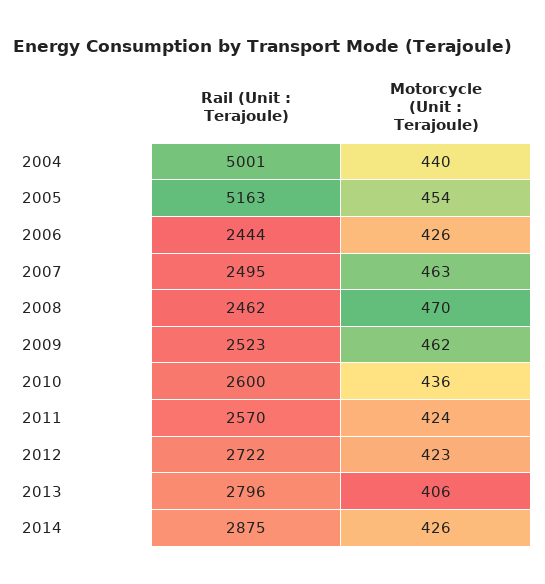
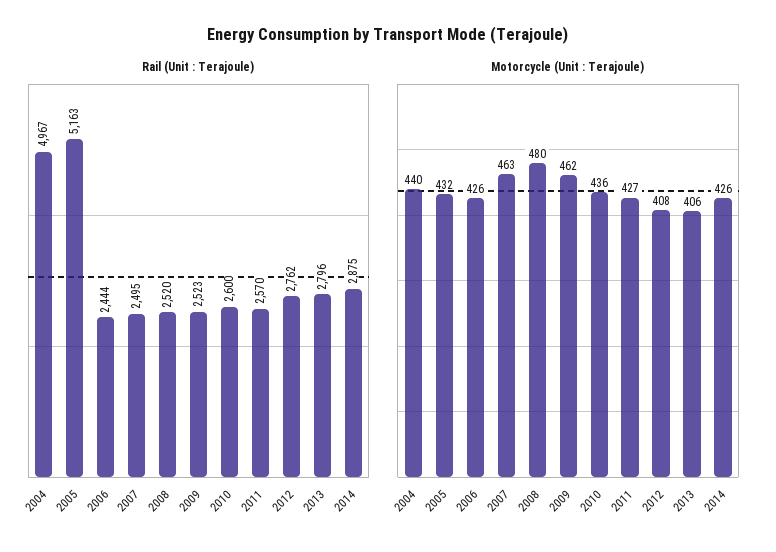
Rail (Unit : Terajoule), 2004: 5001 -> 4967
Motorcycle (Unit : Terajoule), 2005: 454 -> 432
Rail (Unit : Terajoule), 2008: 2462 -> 2520
Motorcycle (Unit : Terajoule), 2008: 470 -> 480
Motorcycle (Unit : Terajoule), 2011: 424 -> 427
Rail (Unit : Terajoule), 2012: 2722 -> 2762
Motorcycle (Unit : Terajoule), 2012: 423 -> 408

